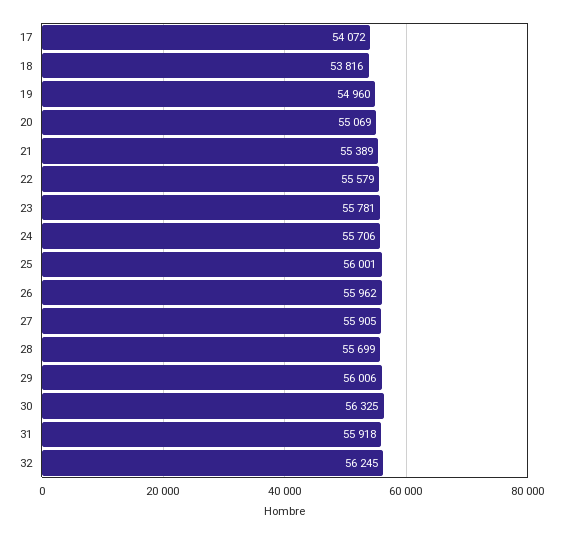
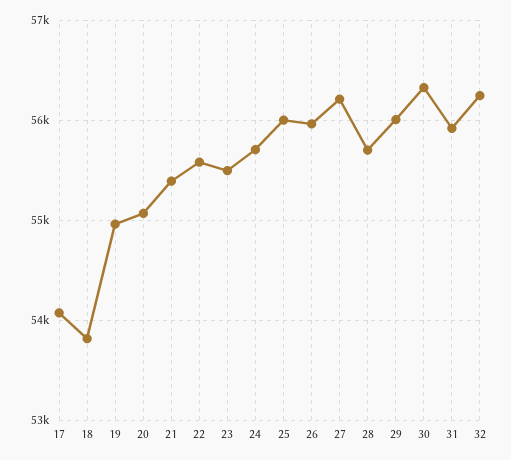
23: 55781 -> 55500
27: 55905 -> 56200

